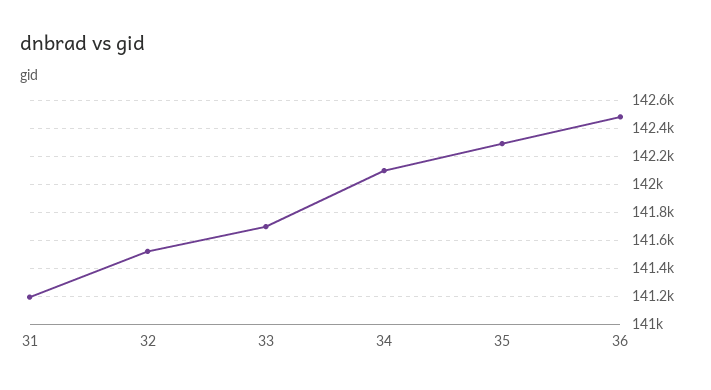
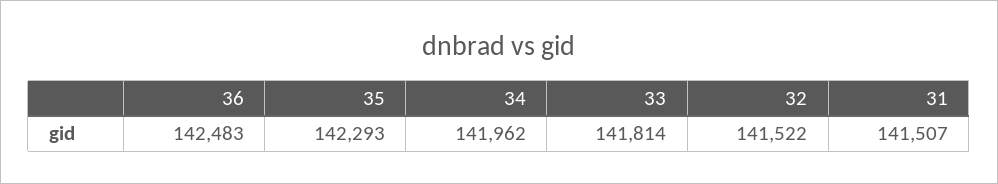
31: 141200 -> 141507
33: 141700 -> 141814
34: 142100 -> 141962

